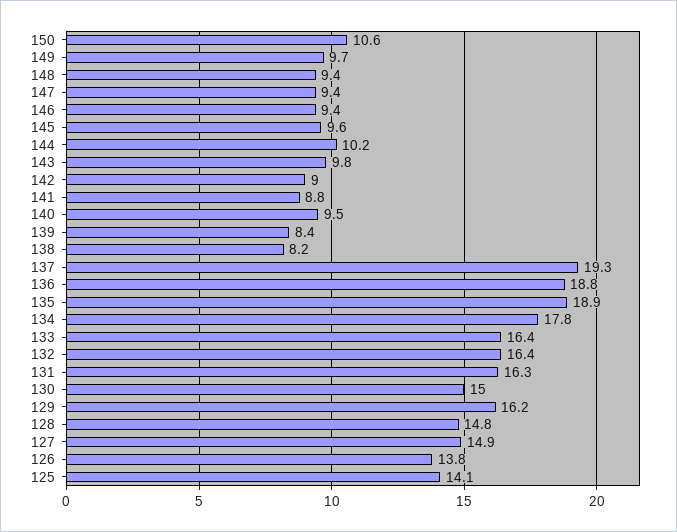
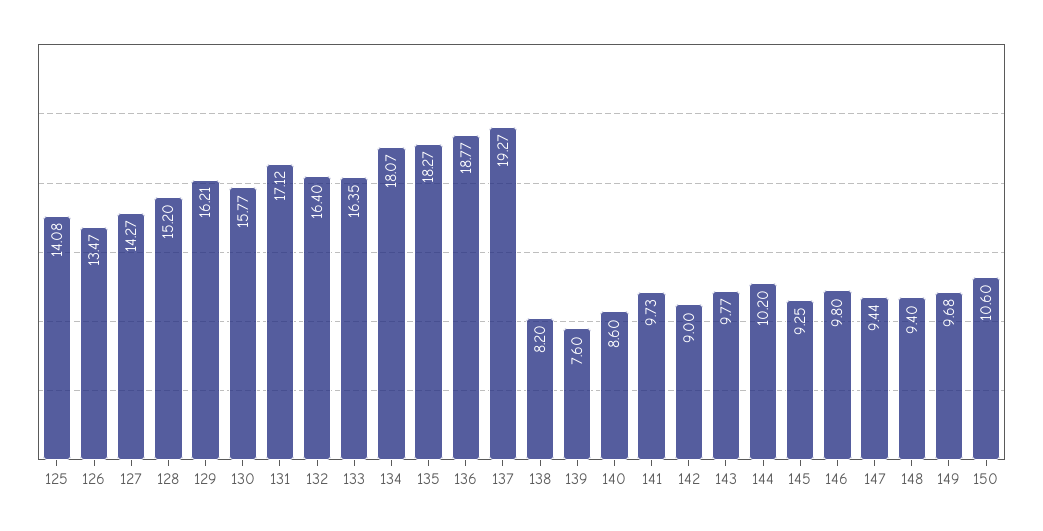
146: 9.4 -> 9.8
145: 9.6 -> 9.25
141: 8.8 -> 9.73
140: 9.5 -> 8.6
139: 8.4 -> 7.6
135: 18.9 -> 18.27
134: 17.8 -> 18.07
131: 16.3 -> 17.12
130: 15 -> 15.77
128: 14.8 -> 15.2
127: 14.9 -> 14.27
126: 13.8 -> 13.47

